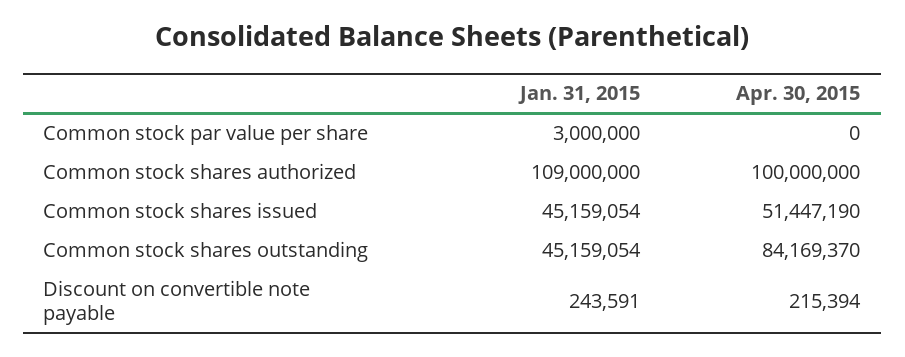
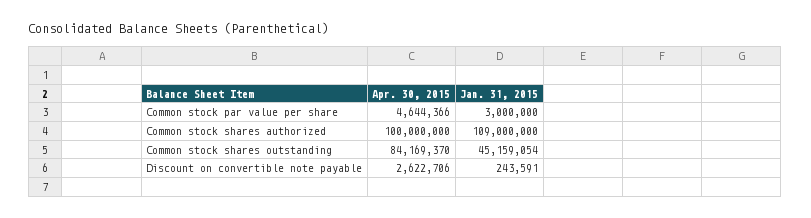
Apr. 30, 2015, Common stock par value per share: 0 -> 4644366
Jan. 31, 2015, Common stock shares issued: 45159054 -> none
Apr. 30, 2015, Common stock shares issued: 51447190 -> none
Apr. 30, 2015, Discount on convertible note payable: 215394 -> 2622706

